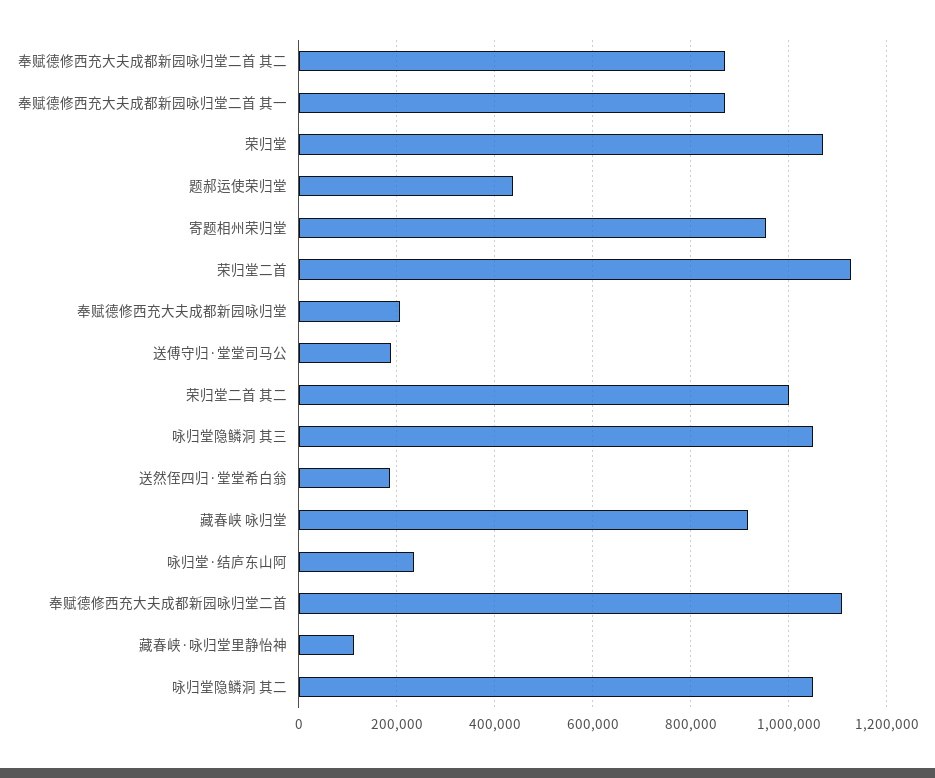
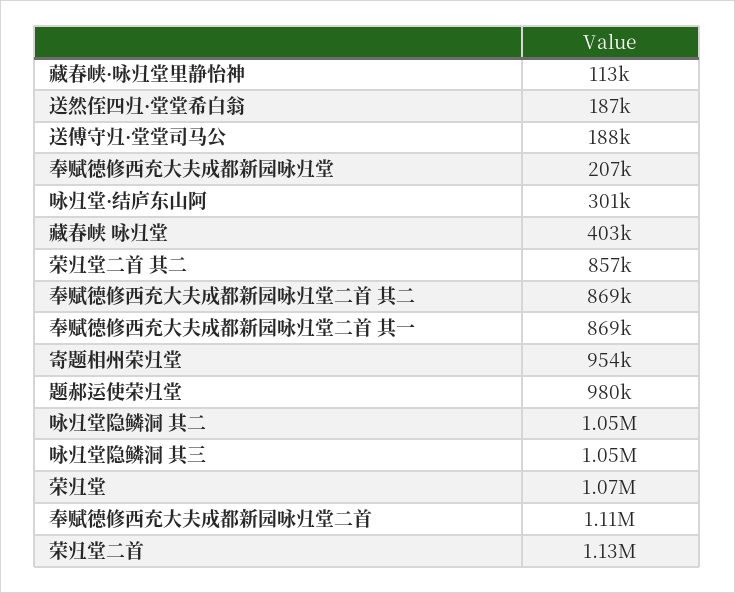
题郝运使荣归堂: 440000 -> 980000
荣归堂二首 其二: 1000000 -> 857000
藏春峡 咏归堂: 920000 -> 403000
咏归堂·结庐东山阿: 240000 -> 301000

